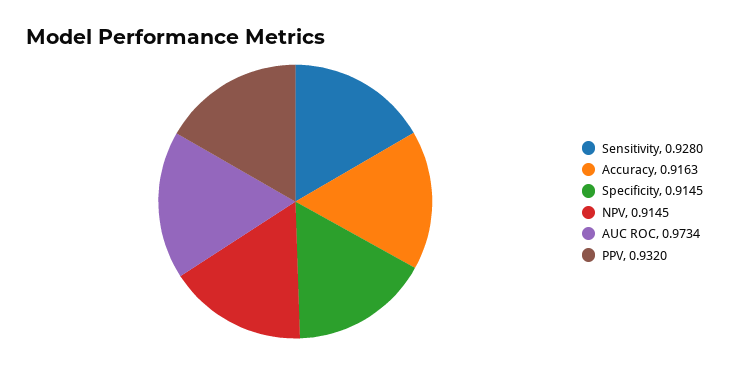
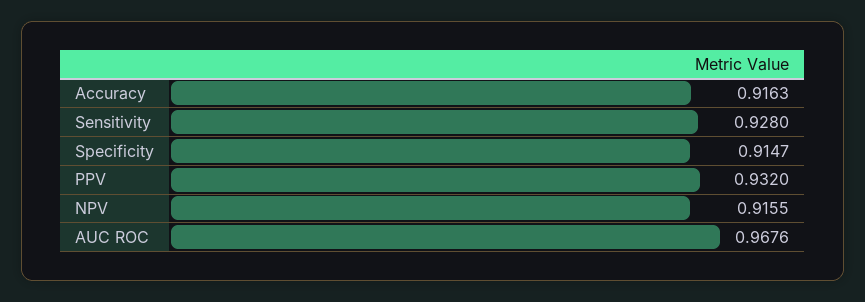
Specificity: 0.9145 -> 0.9147
NPV: 0.9145 -> 0.9155
AUC ROC: 0.9734 -> 0.9676

